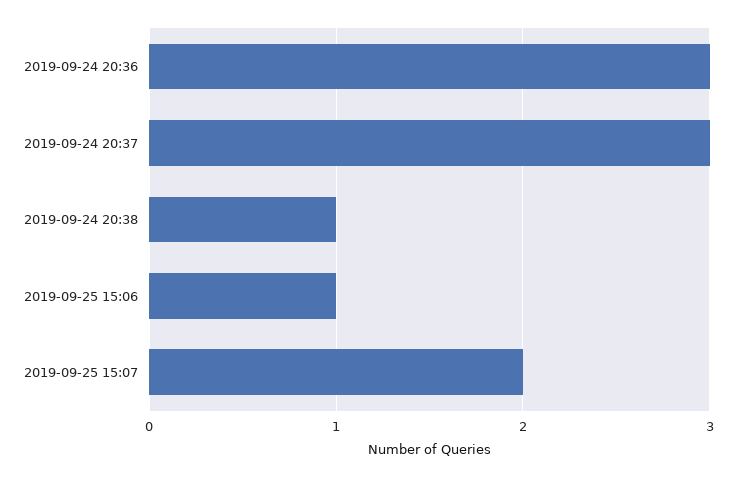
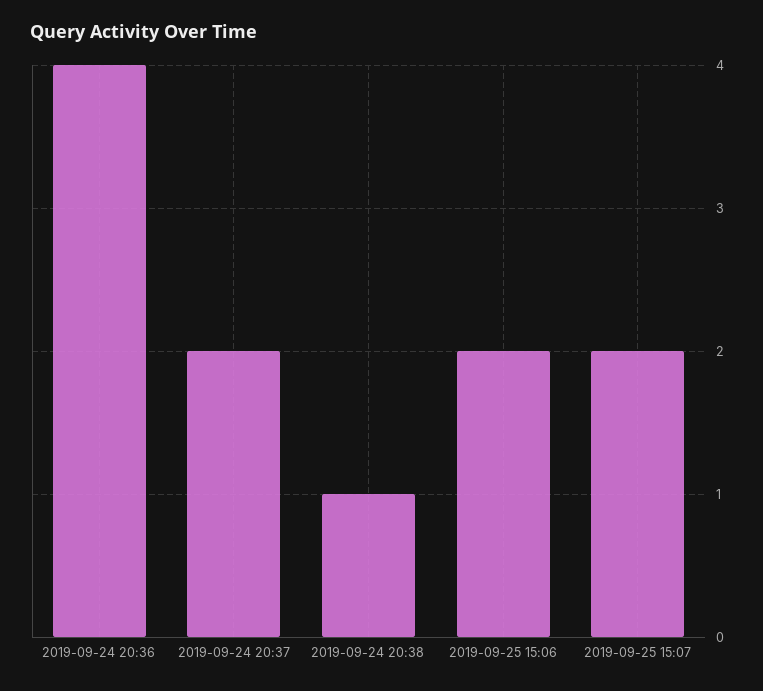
2019-09-24 20:36: 3 -> 4
2019-09-24 20:37: 3 -> 2
2019-09-25 15:06: 1 -> 2

